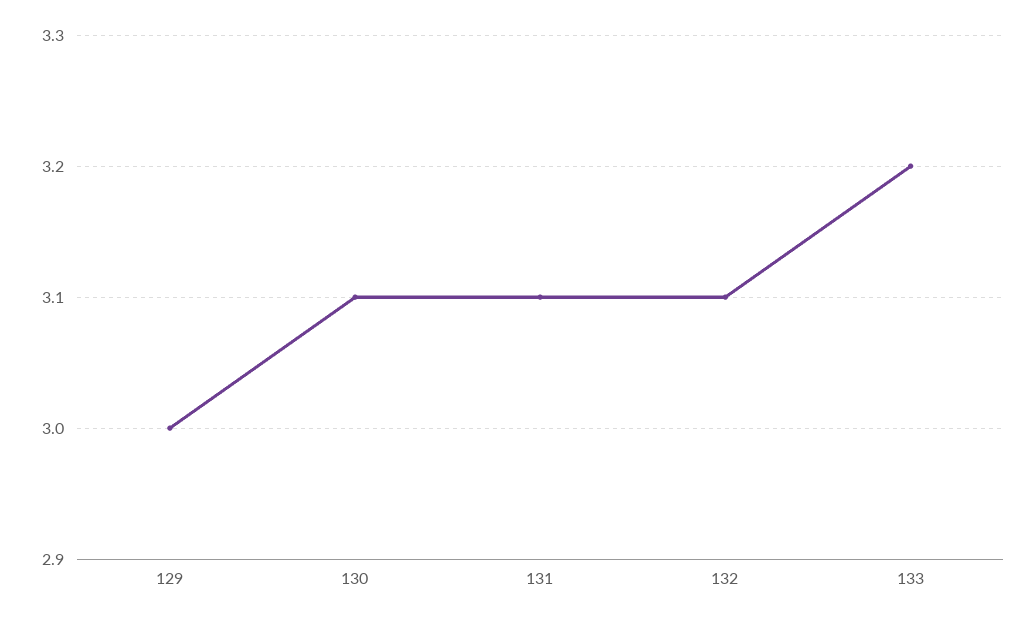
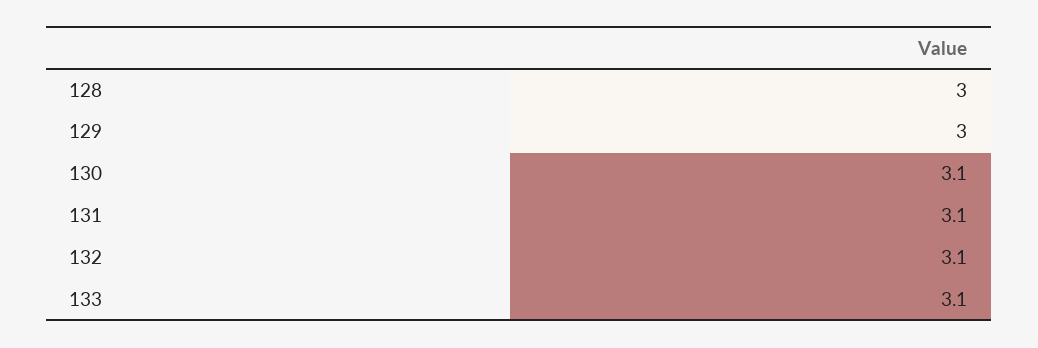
133: 3.2 -> 3.1
128: none -> 3

